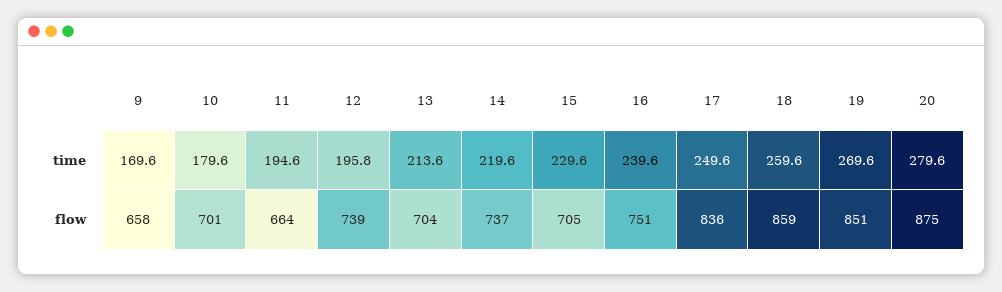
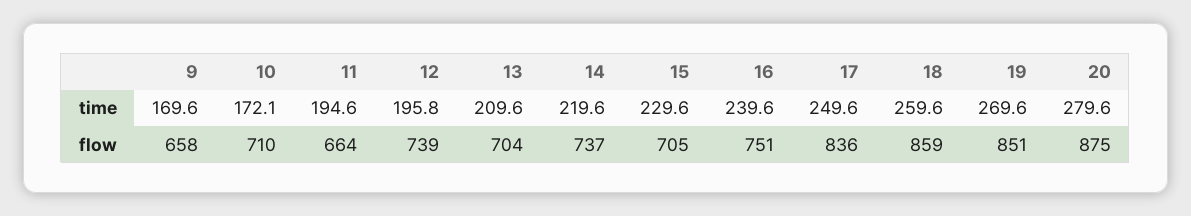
10, time: 179.6 -> 172.1
13, time: 213.6 -> 209.6
10, flow: 701 -> 710

